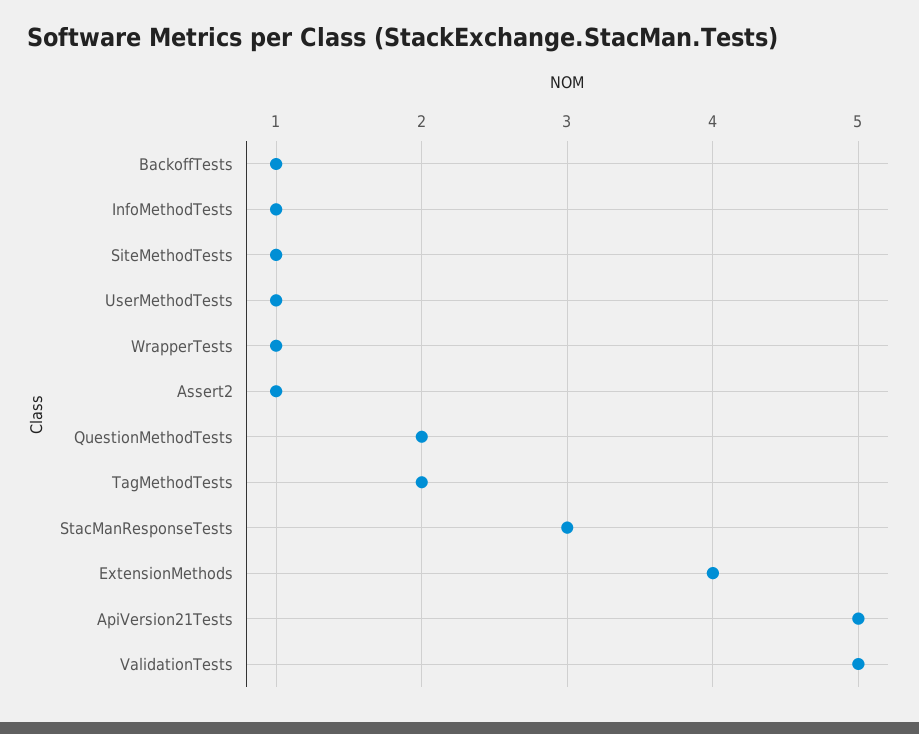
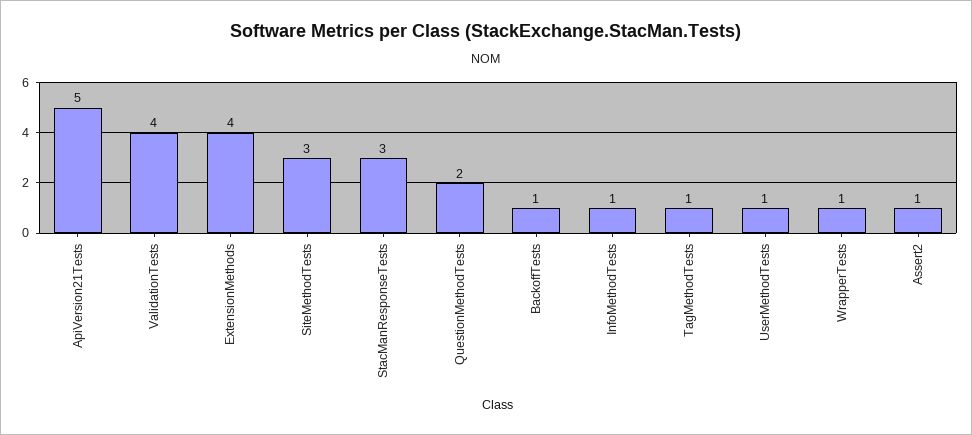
SiteMethodTests: 1 -> 3
TagMethodTests: 2 -> 1
ValidationTests: 5 -> 4

